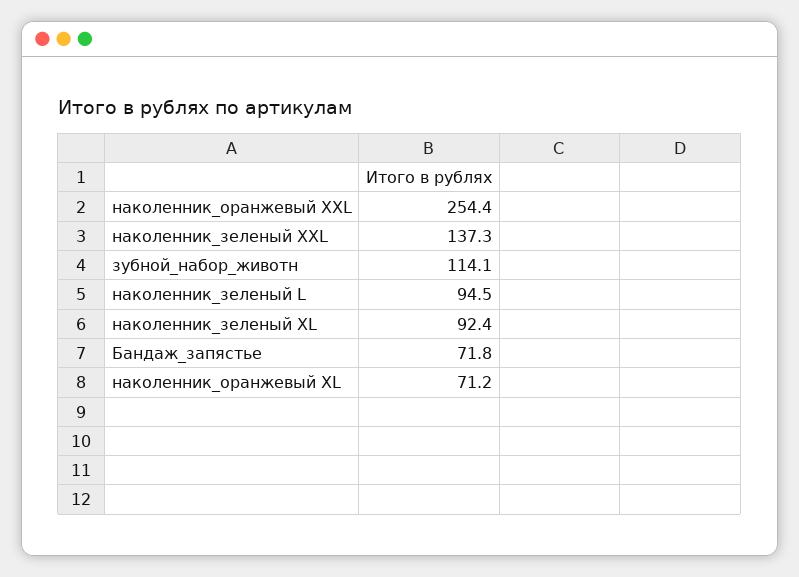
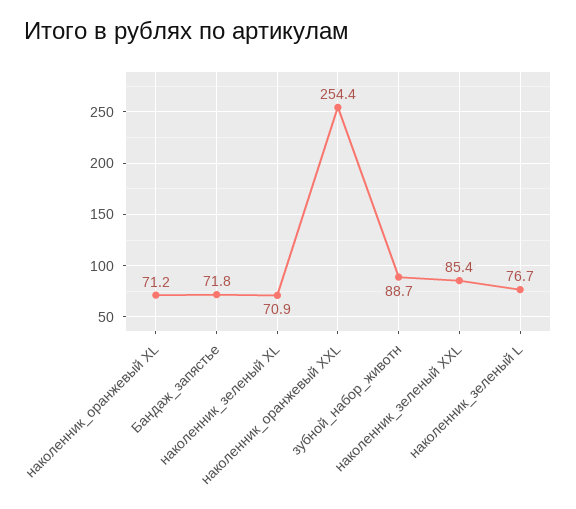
наколенник_зеленый XXL: 137.3 -> 85.4
зубной_набор_животн: 114.1 -> 88.7
наколенник_зеленый L: 94.5 -> 76.7
наколенник_зеленый XL: 92.4 -> 70.9

